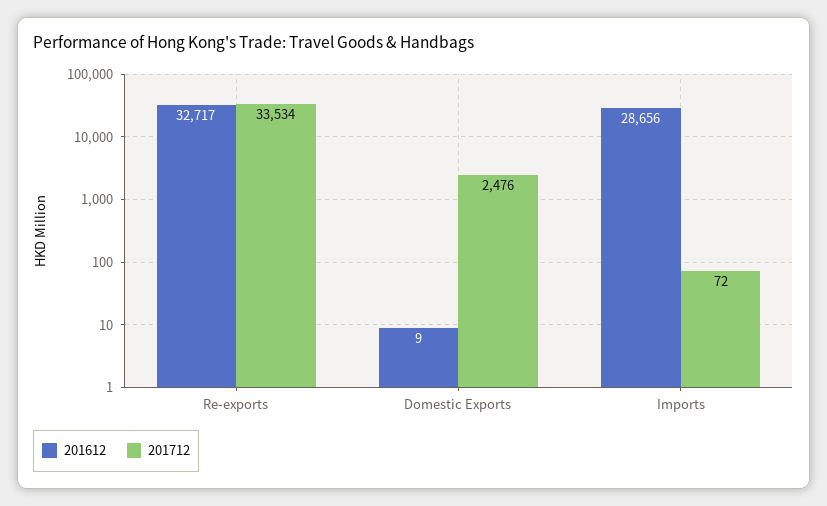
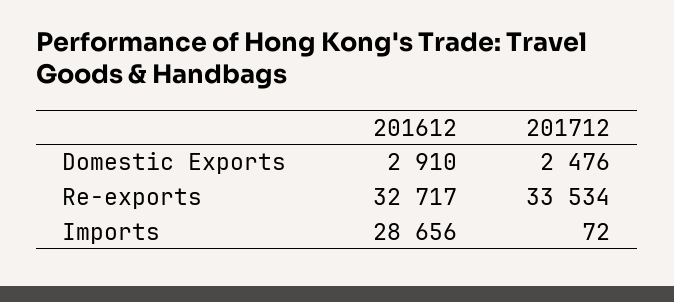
201612, Domestic Exports: 9 -> 2910

